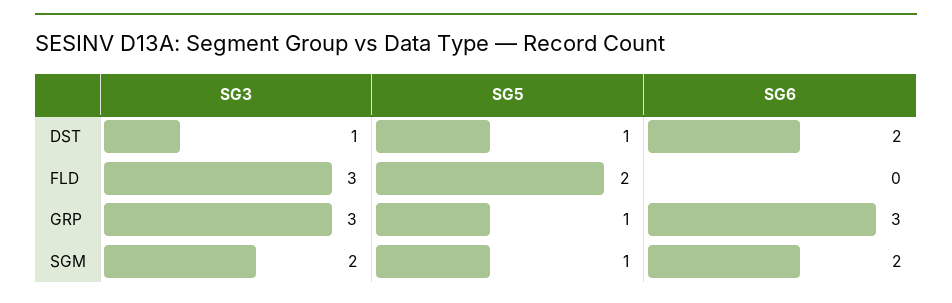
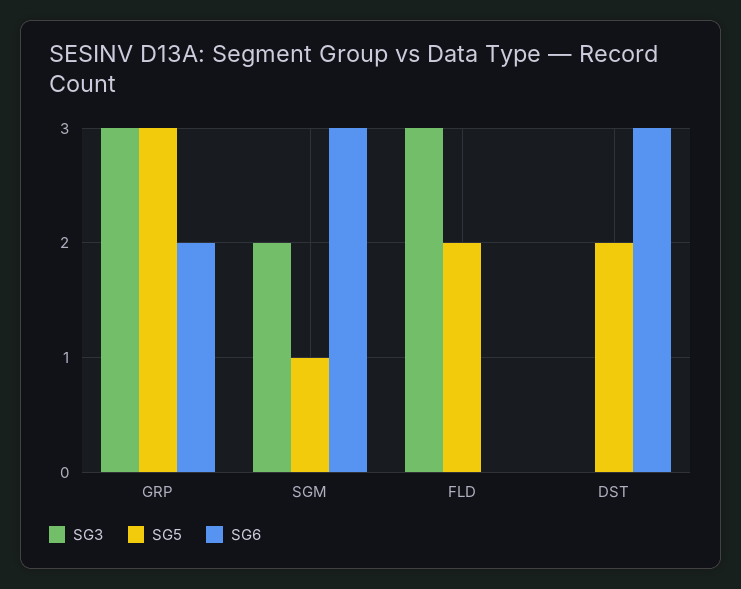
SG3, DST: 1 -> 0
SG5, DST: 1 -> 2
SG6, DST: 2 -> 3
SG5, GRP: 1 -> 3
SG6, GRP: 3 -> 2
SG6, SGM: 2 -> 3

